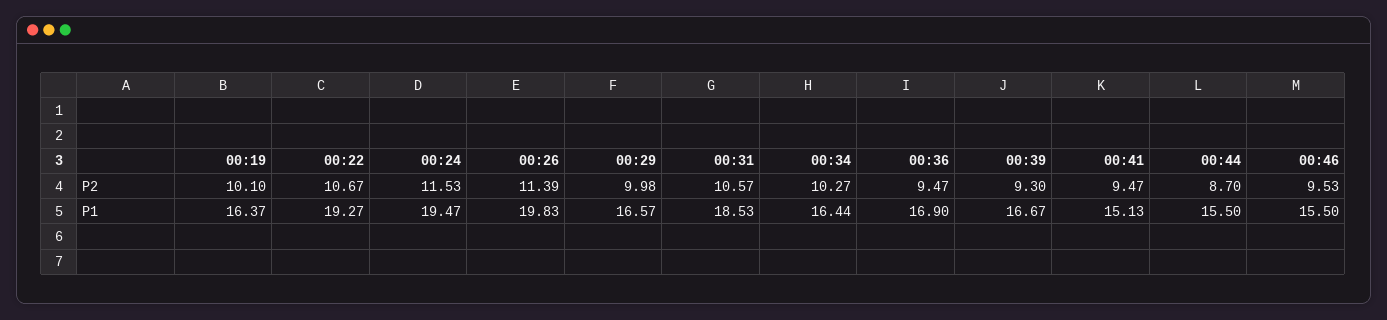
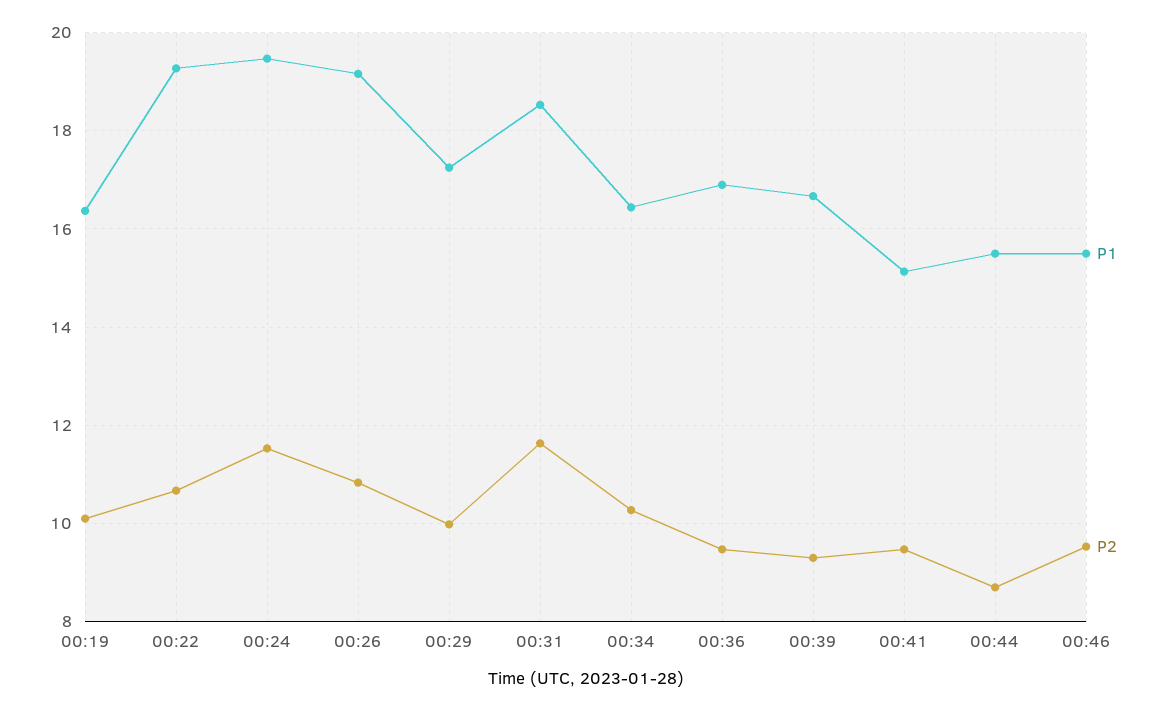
P2, 00:26: 11.39 -> 10.8
P2, 00:31: 10.57 -> 11.6
P1, 00:26: 19.83 -> 19.2
P1, 00:29: 16.57 -> 17.2

